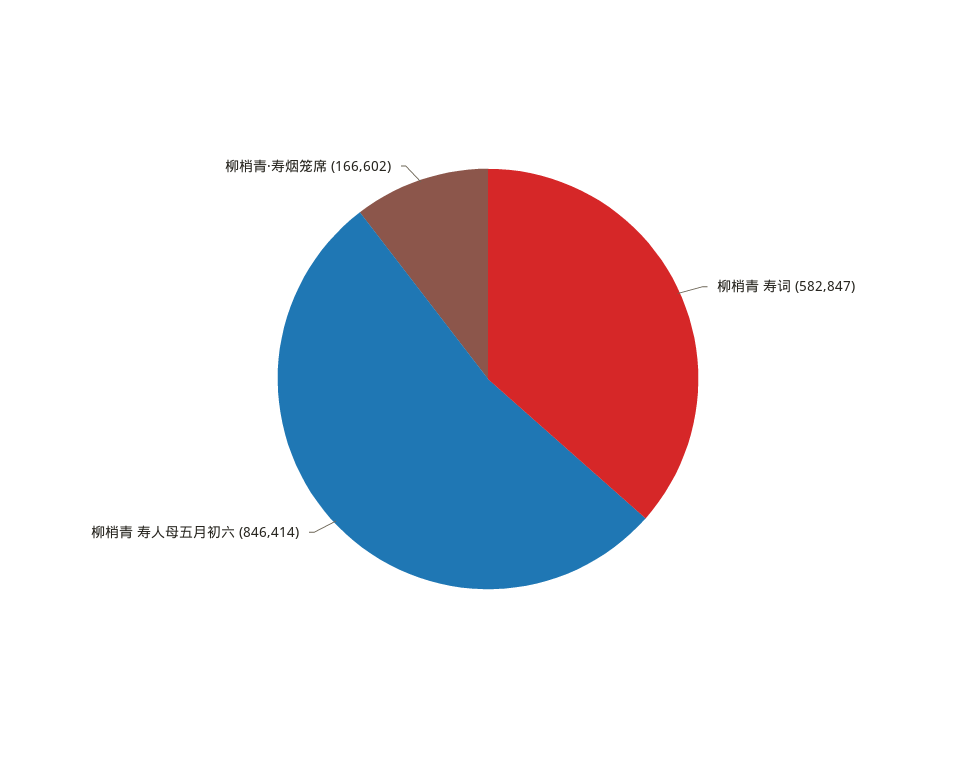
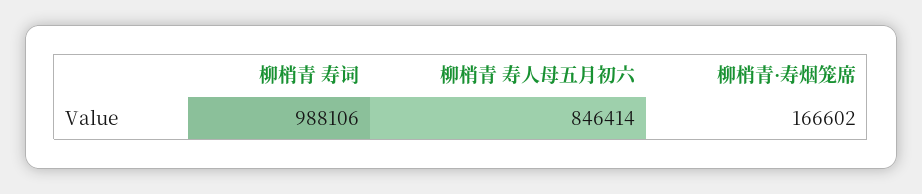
柳梢青 寿词: 582847 -> 988106

